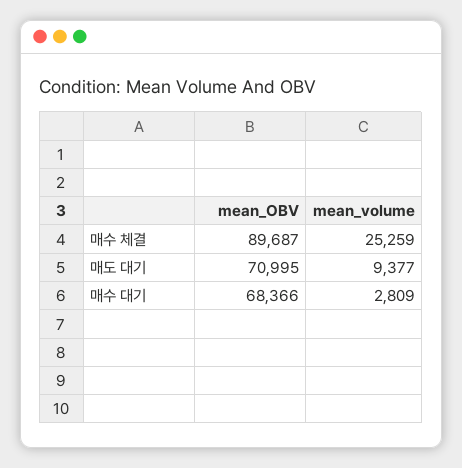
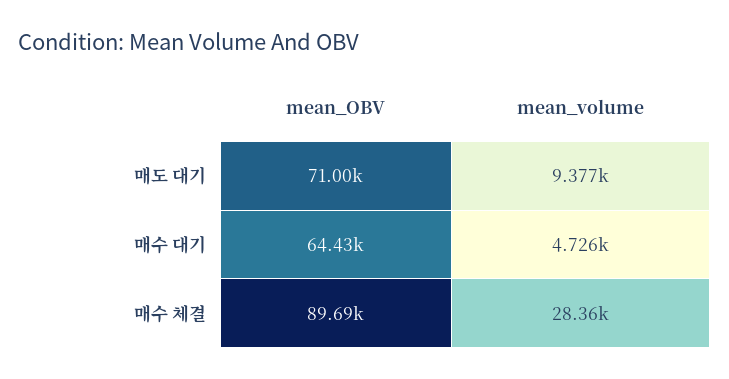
mean_volume, 매수 체결: 25259 -> 28360
mean_OBV, 매수 대기: 68366 -> 64430
mean_volume, 매수 대기: 2809 -> 4726

